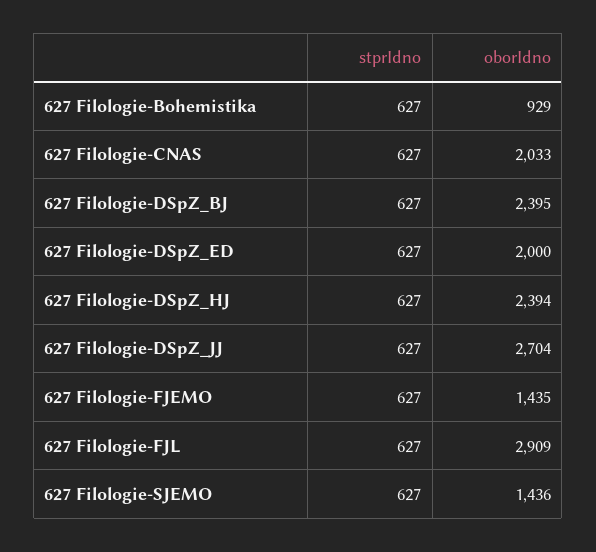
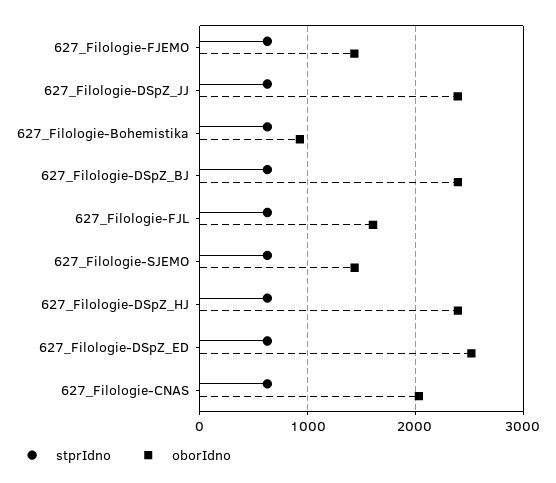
oborIdno, 627 Filologie-DSpZ_ED: 2000 -> 2500
oborIdno, 627 Filologie-DSpZ_JJ: 2704 -> 2400
oborIdno, 627 Filologie-FJL: 2909 -> 1600

